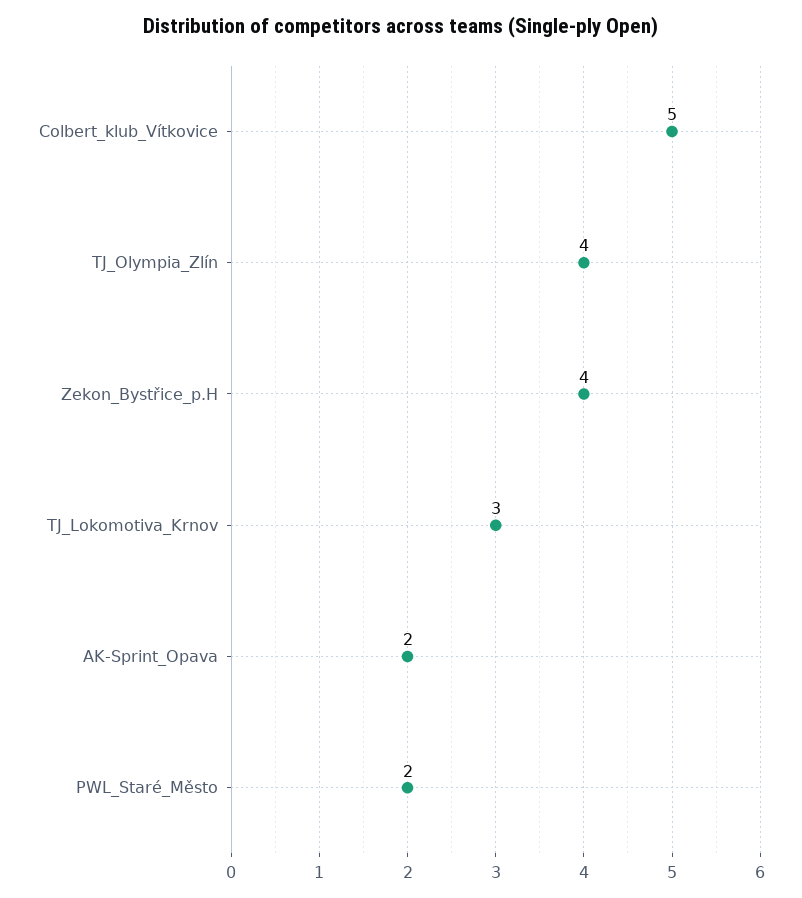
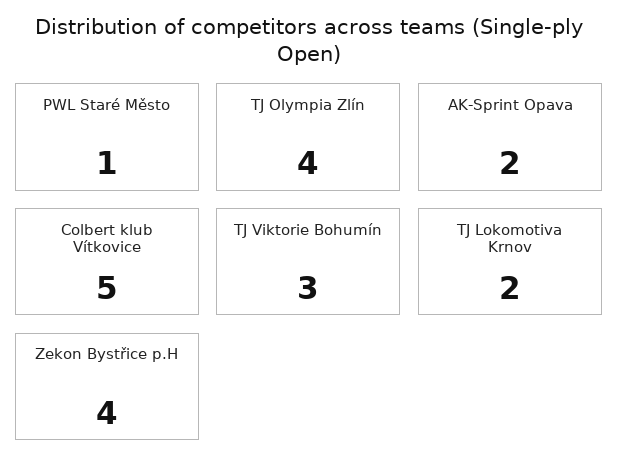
TJ_Lokomotiva_Krnov: 3 -> 2
PWL_Staré_Město: 2 -> 1
TJ Viktorie Bohumín: none -> 3

